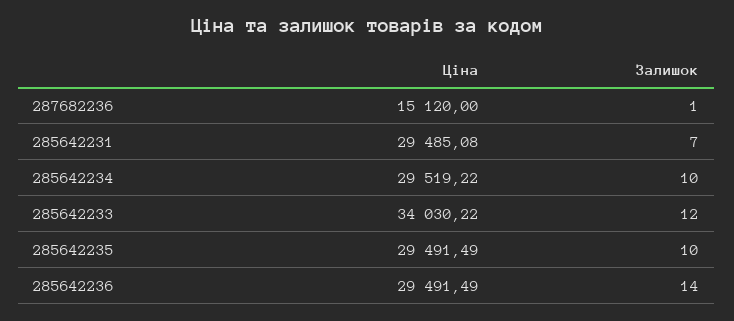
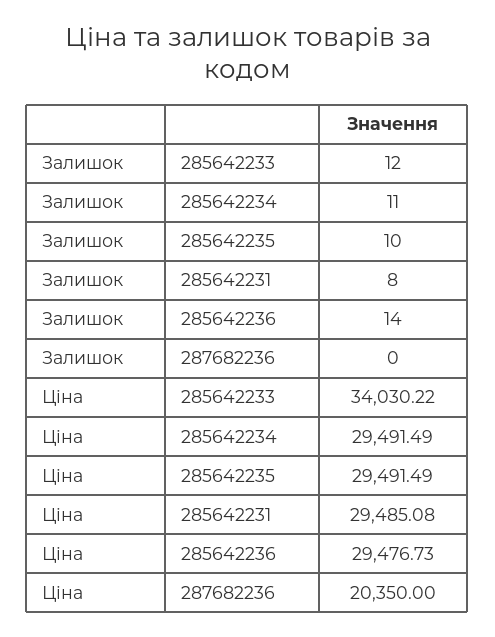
Ціна, 287682236: 15120 -> 20350
Залишок, 287682236: 1 -> 0
Залишок, 285642231: 7 -> 8
Ціна, 285642234: 29519.22 -> 29491.49
Залишок, 285642234: 10 -> 11
Ціна, 285642236: 29491.49 -> 29476.73

